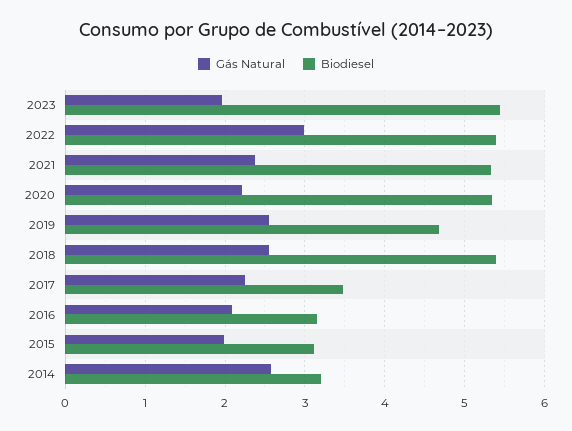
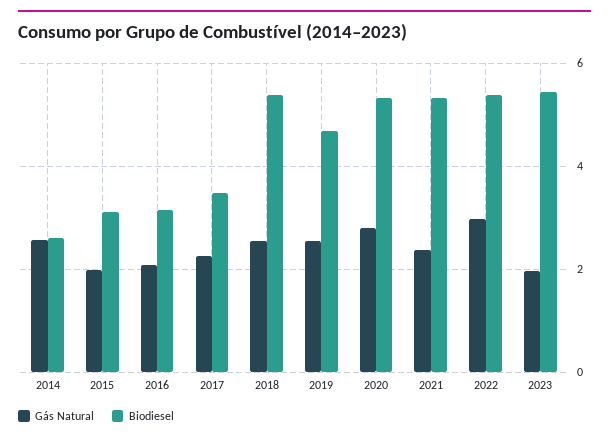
Gás Natural, 2020: 2.2 -> 2.8
Biodiesel, 2014: 3.2 -> 2.6

